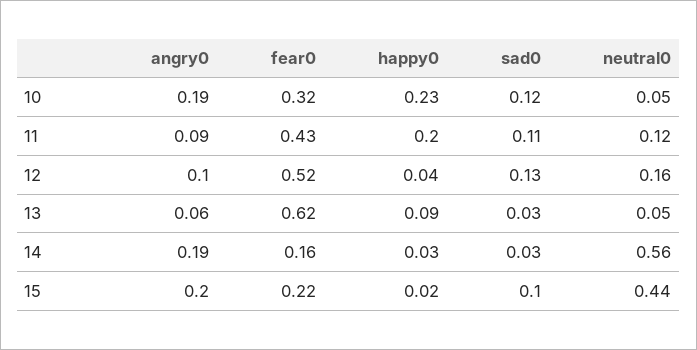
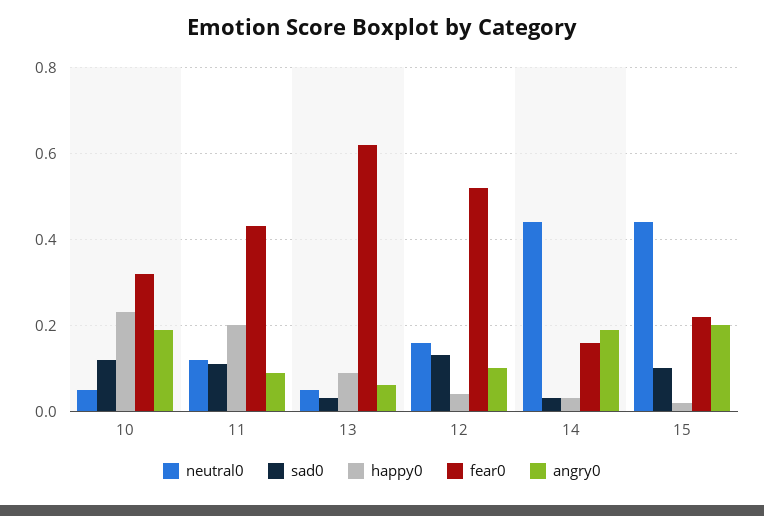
neutral0, 14: 0.56 -> 0.45

